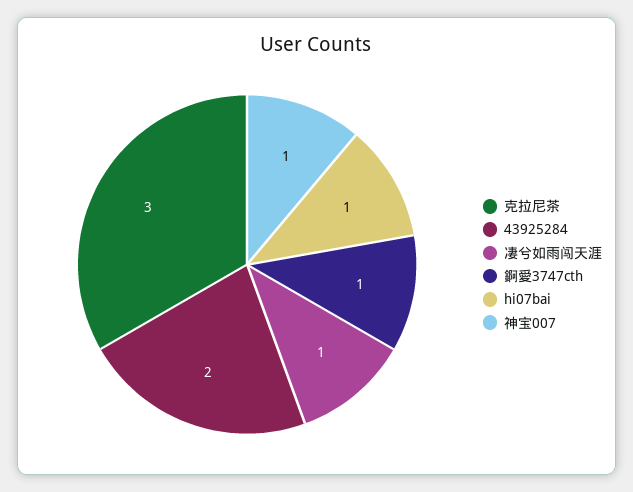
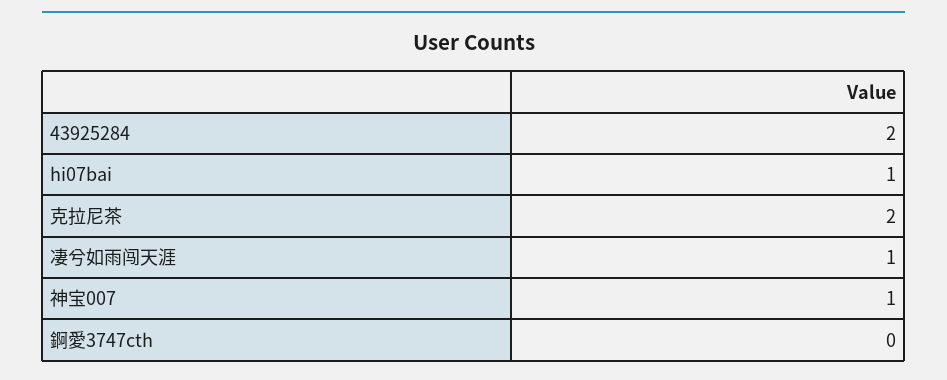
克拉尼茶: 3 -> 2
錒愛3747cth: 1 -> 0

